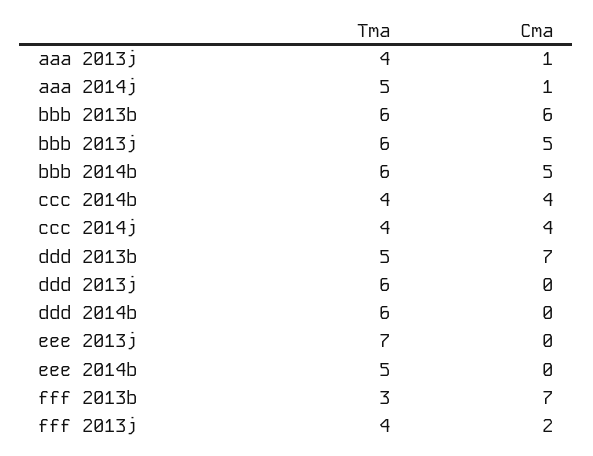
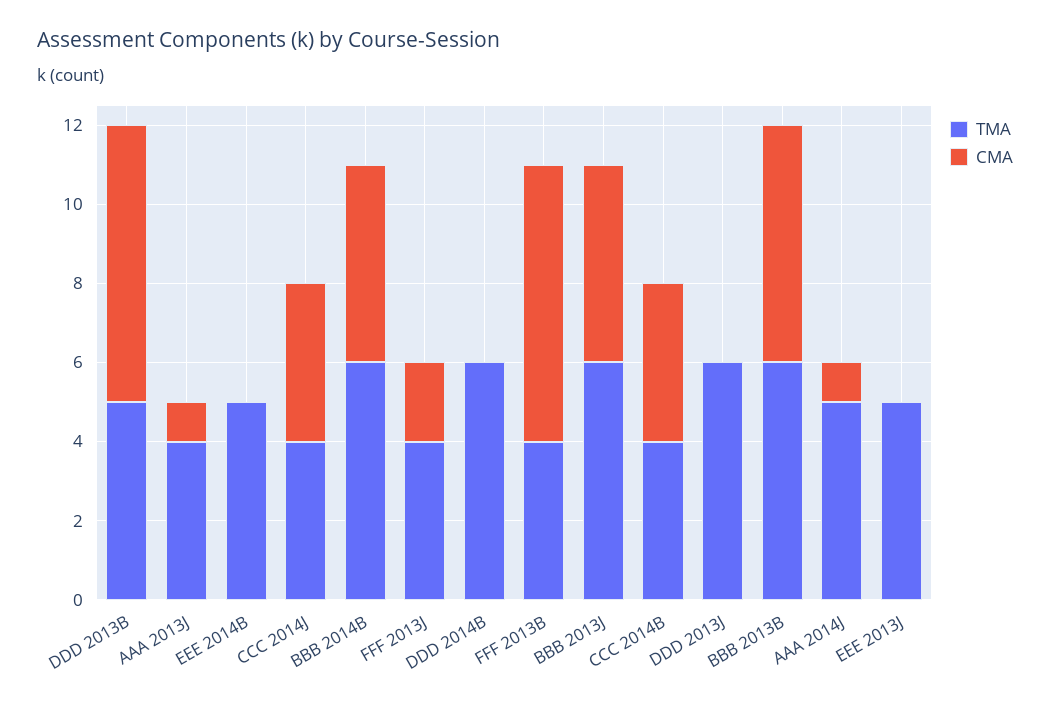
Tma, eee 2013j: 7 -> 5
Tma, fff 2013b: 3 -> 4

